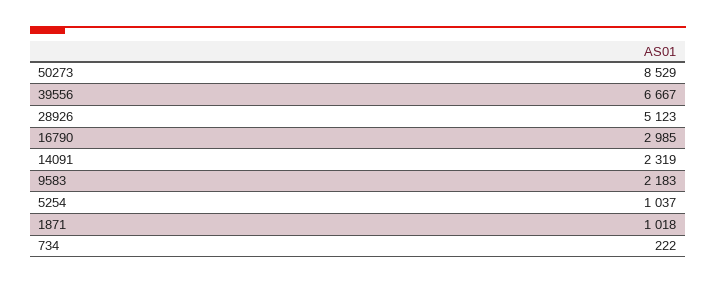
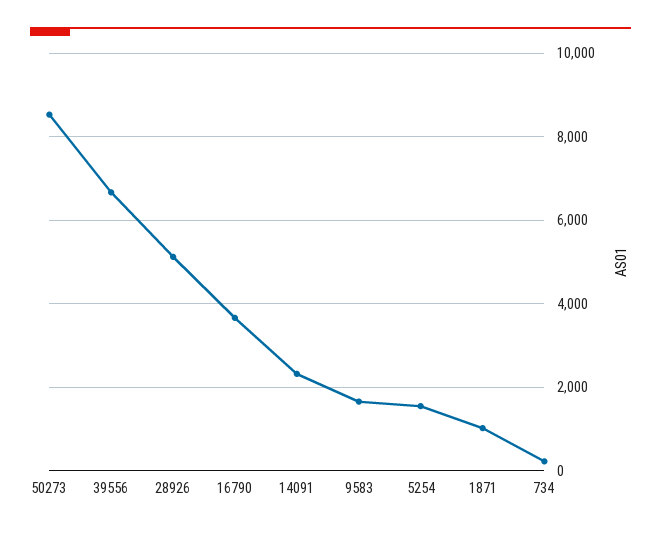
16790: 2985 -> 3600
9583: 2183 -> 1600
5254: 1037 -> 1600

